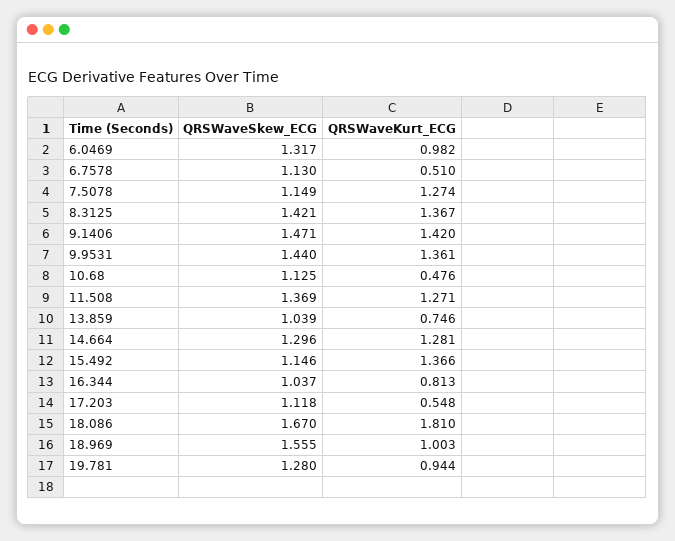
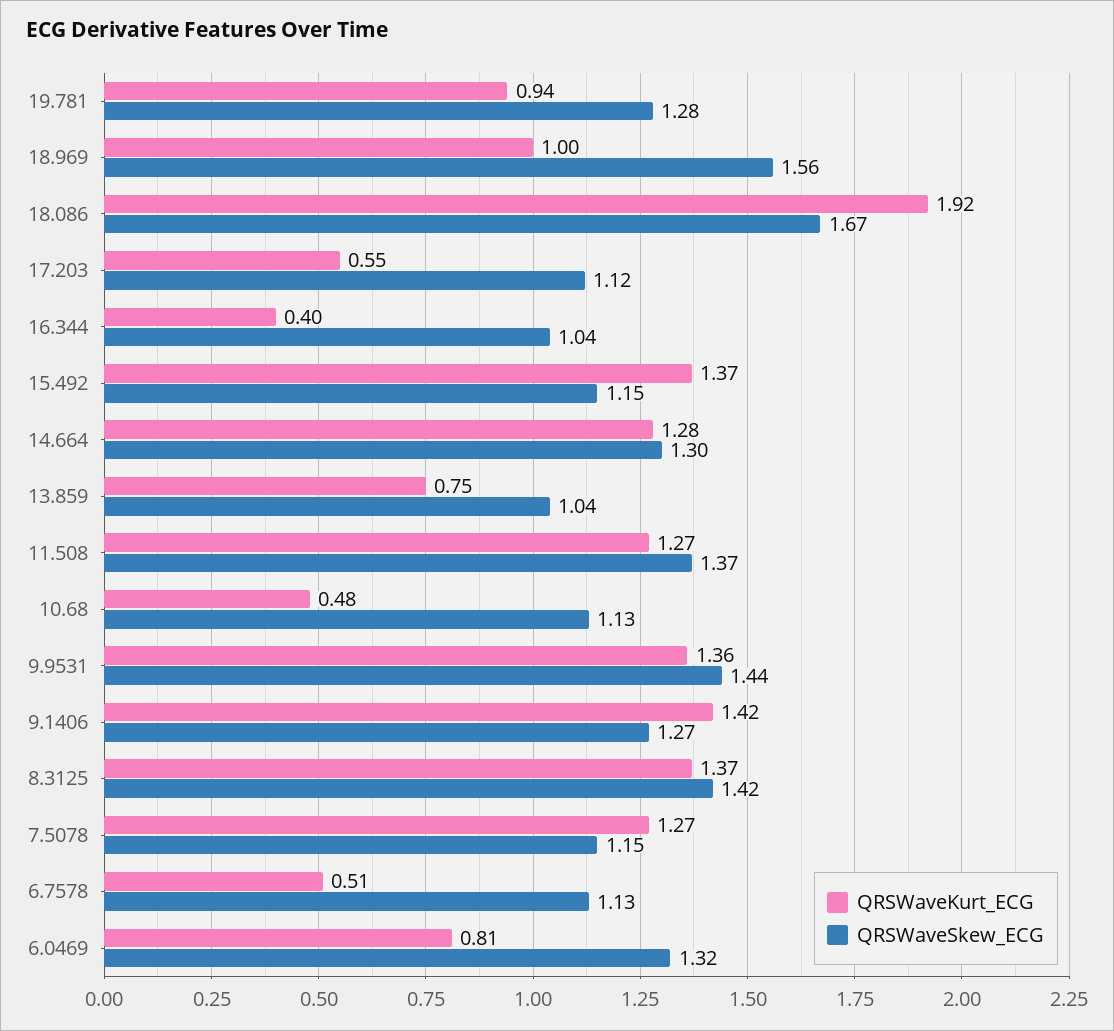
QRSWaveKurt_ECG, 6.0469: 0.982 -> 0.81
QRSWaveSkew_ECG, 9.1406: 1.471 -> 1.27
QRSWaveKurt_ECG, 16.344: 0.813 -> 0.4
QRSWaveKurt_ECG, 18.086: 1.81 -> 1.92

